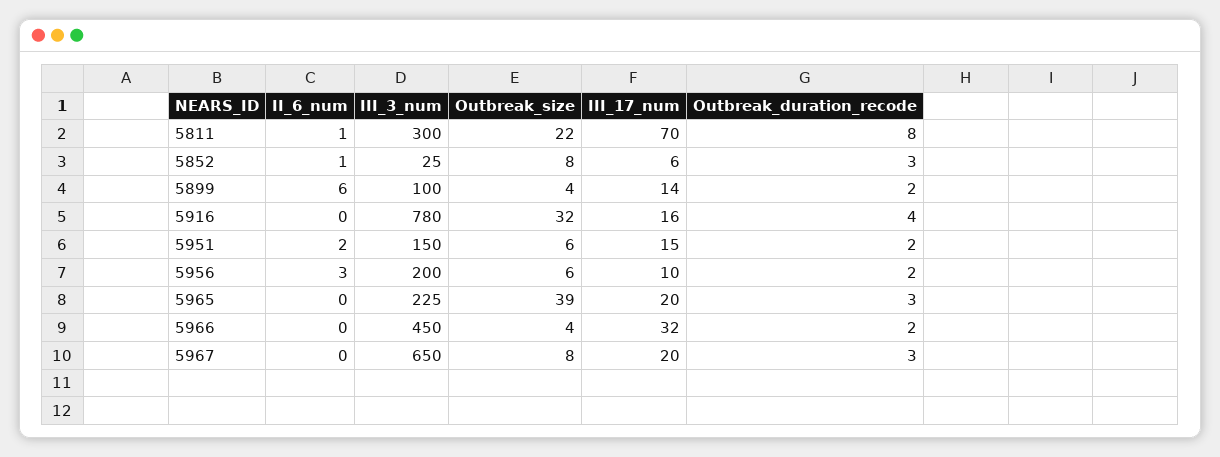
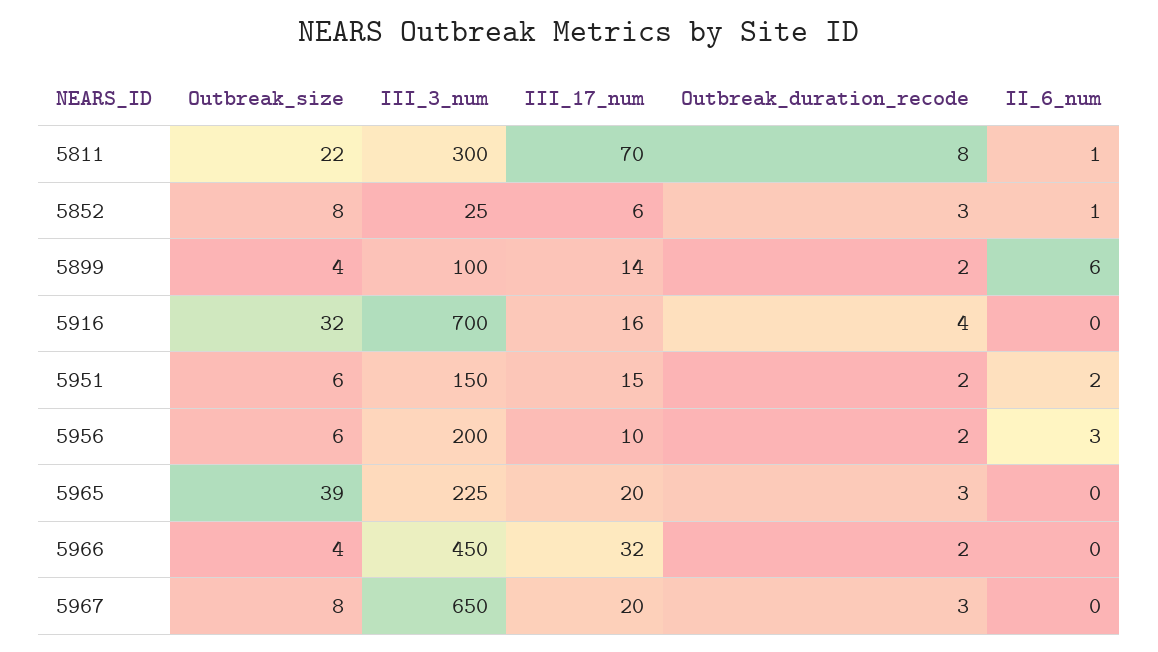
III_3_num, 5916: 780 -> 700

